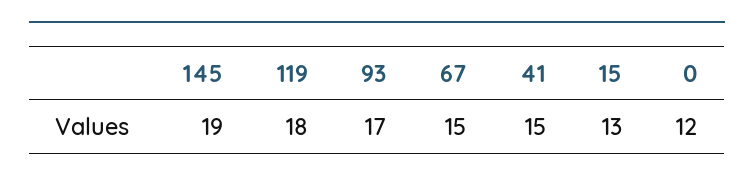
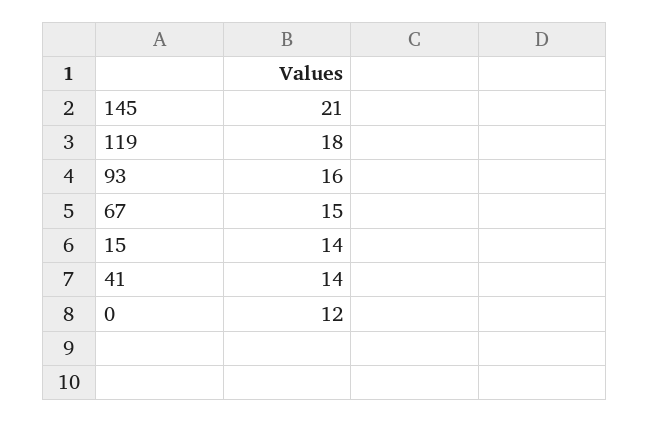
145: 19 -> 21
93: 17 -> 16
41: 15 -> 14
15: 13 -> 14

